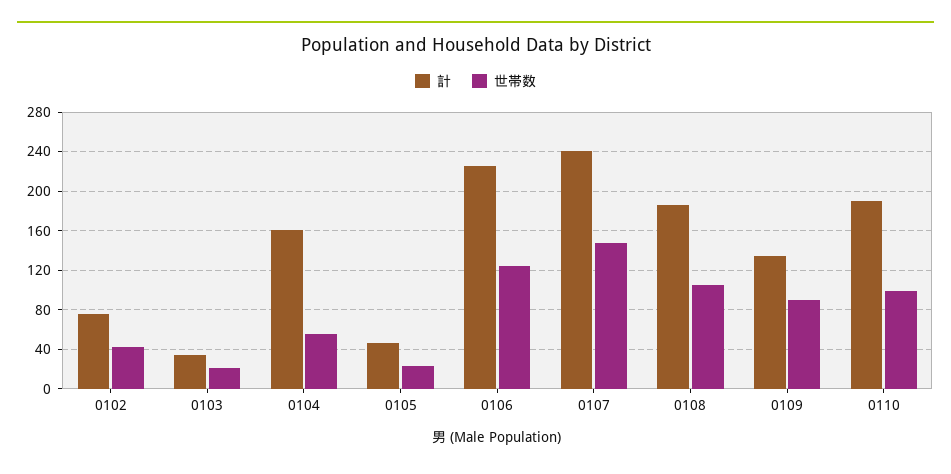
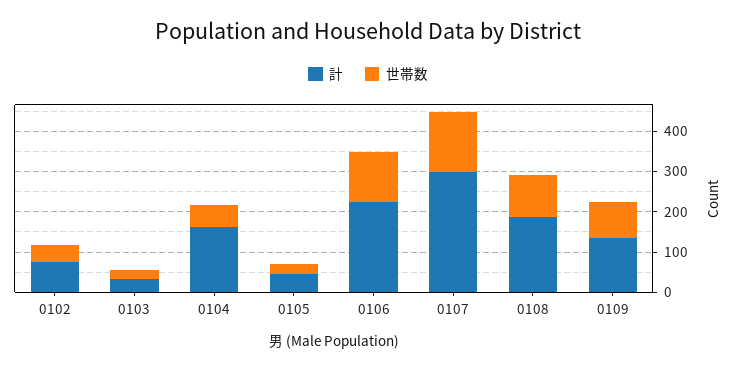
計, 0107: 240 -> 300
計, 0110: 190 -> none
世帯数, 0110: 100 -> none

